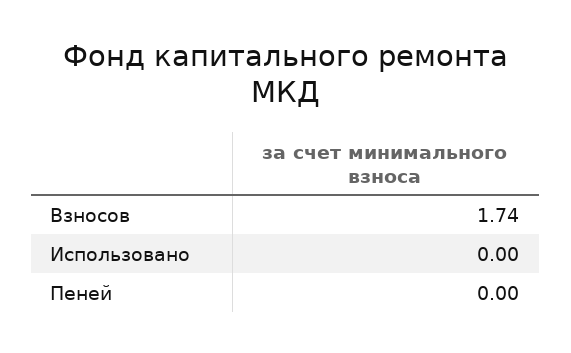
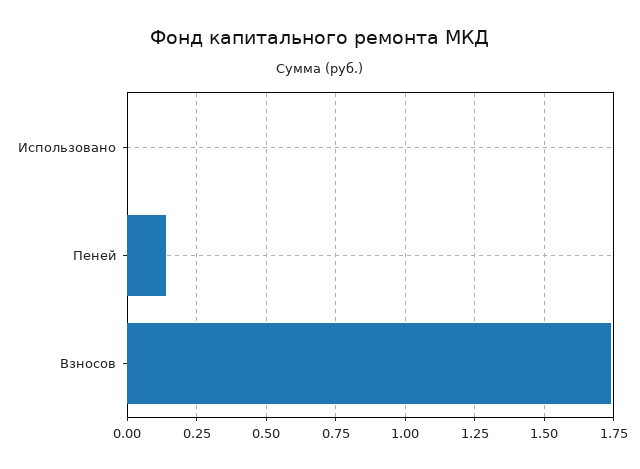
Пеней: 0 -> 0.15

